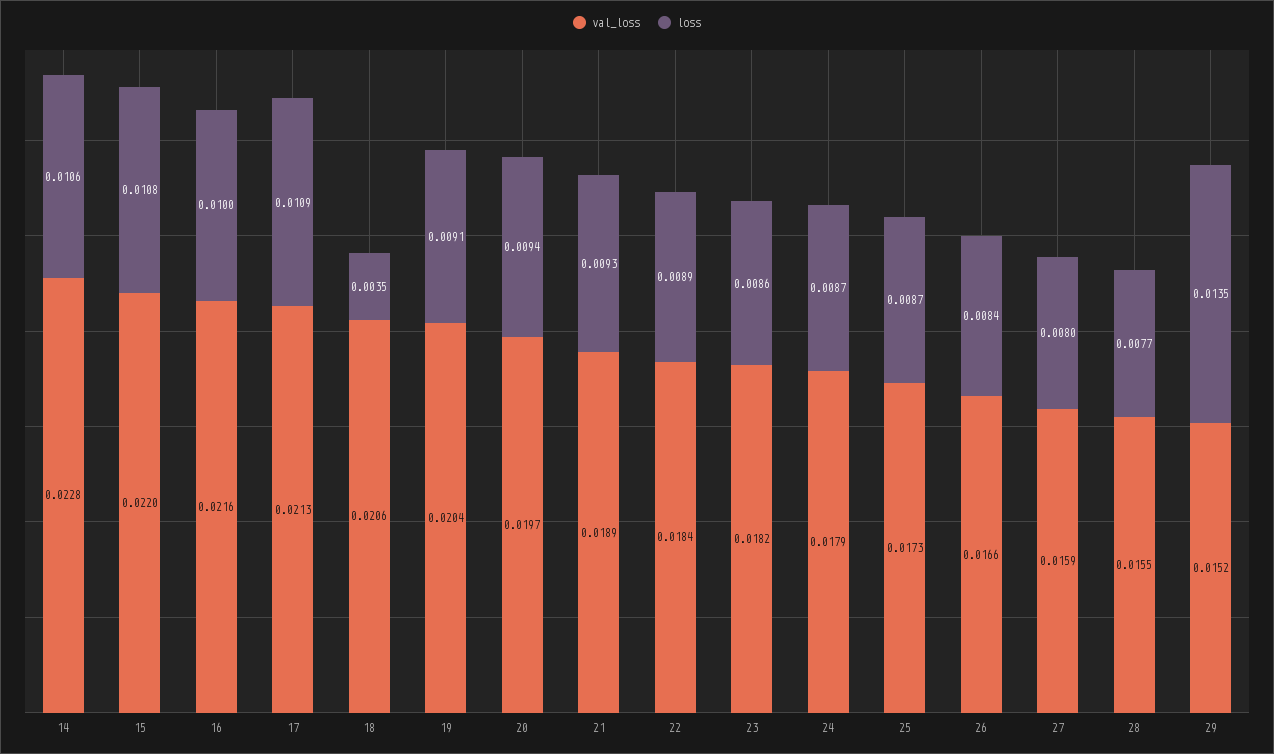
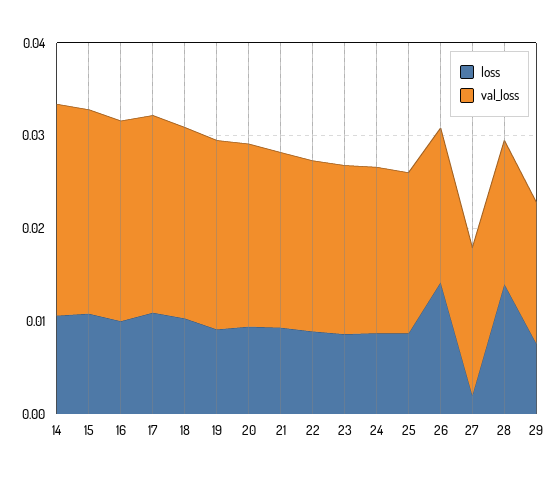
loss, 18: 0.0035 -> 0.01
loss, 26: 0.0084 -> 0.014
loss, 27: 0.008 -> 0.002
loss, 28: 0.0077 -> 0.014
loss, 29: 0.0135 -> 0.008

